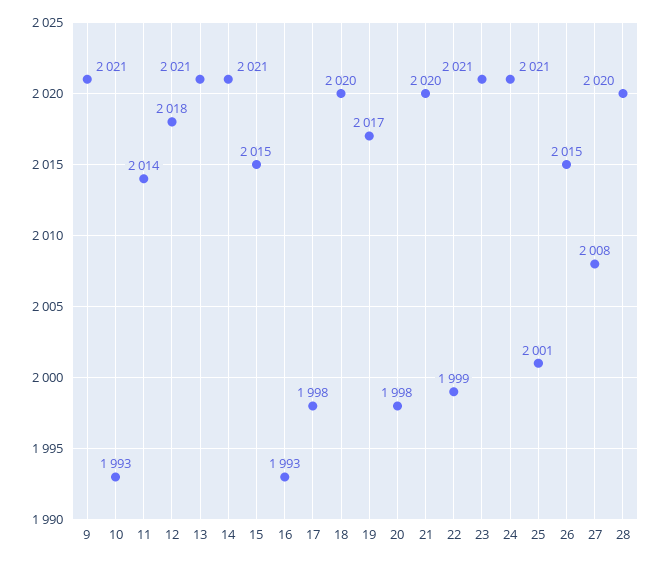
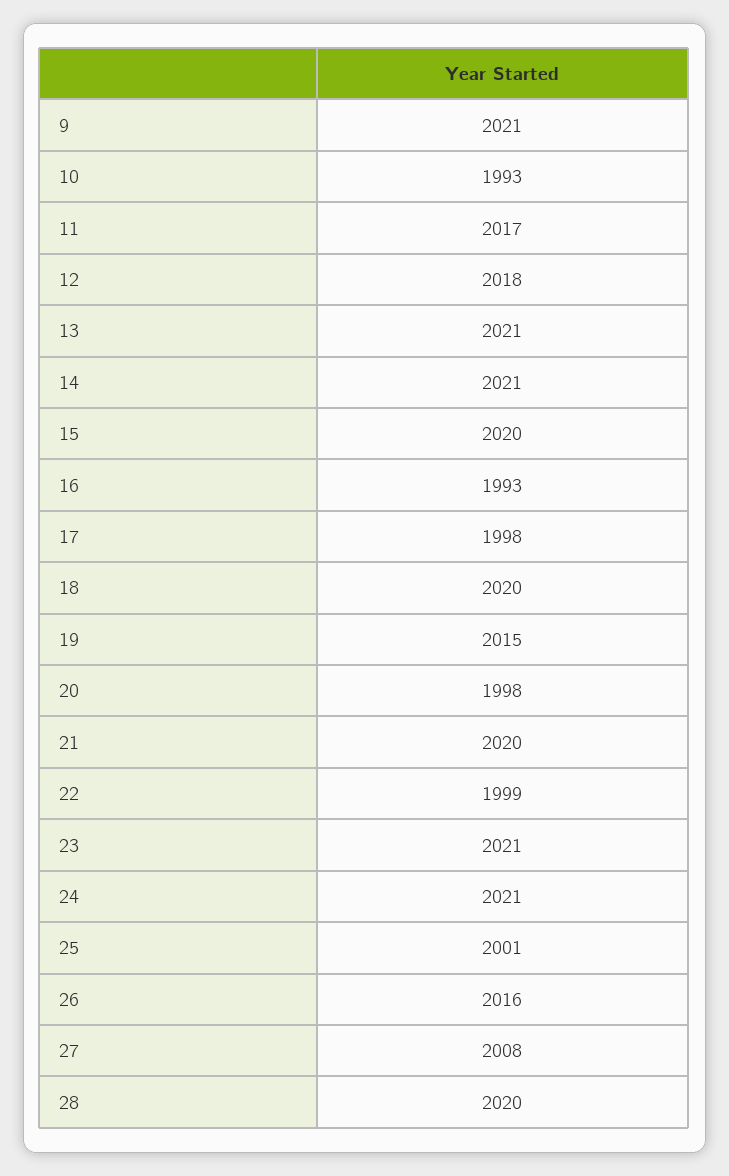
11: 2014 -> 2017
15: 2015 -> 2020
19: 2017 -> 2015
26: 2015 -> 2016

